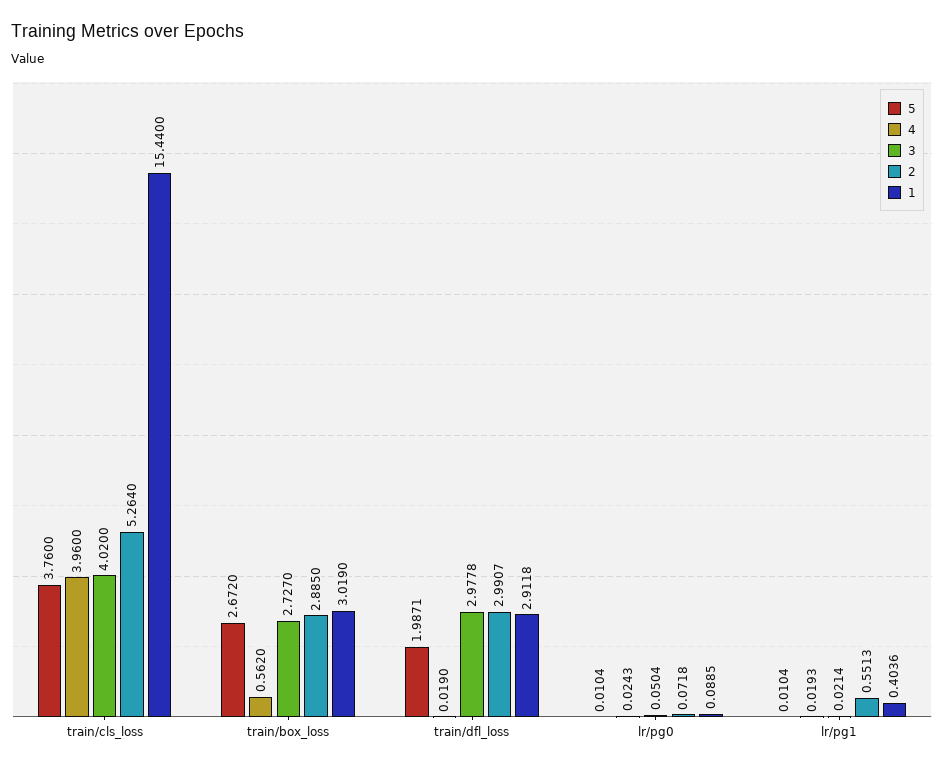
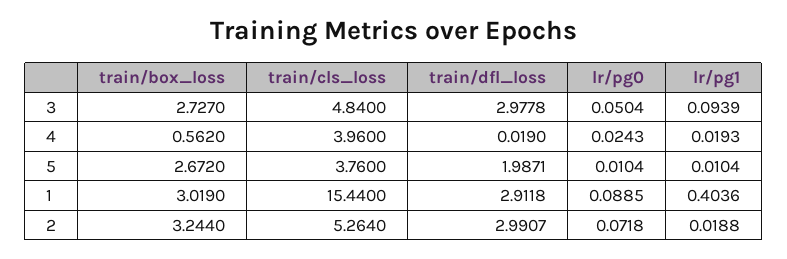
3, train/cls_loss: 4.02 -> 4.84
2, train/box_loss: 2.885 -> 3.244
3, lr/pg1: 0.0214 -> 0.0939
2, lr/pg1: 0.5513 -> 0.0188

